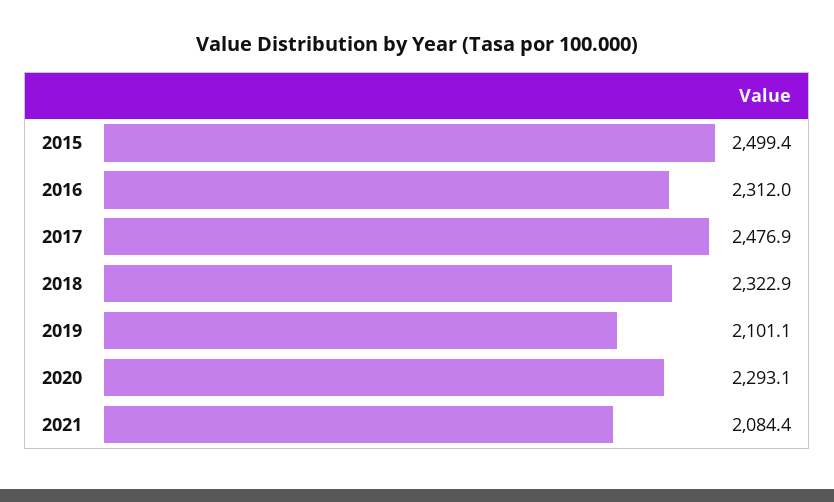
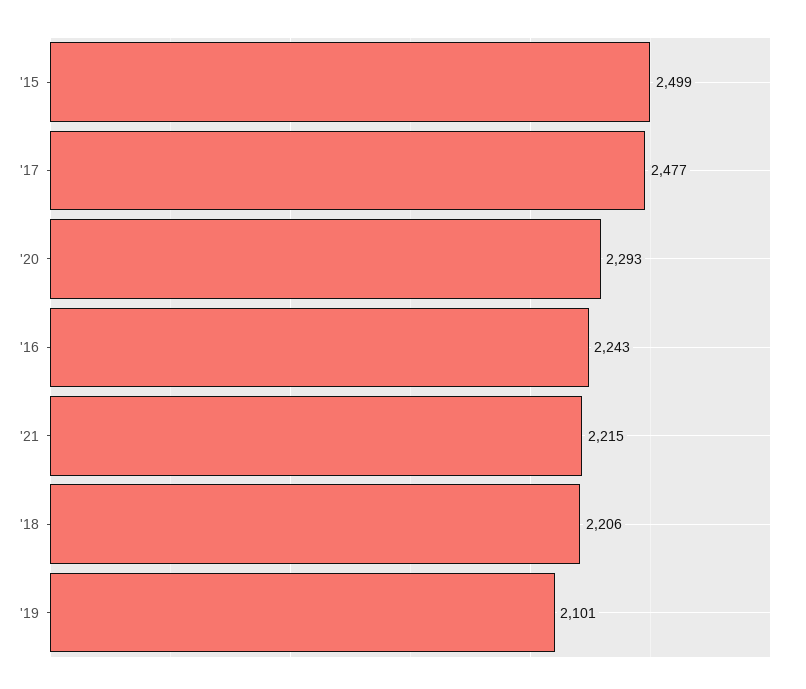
2016: 2312 -> 2243
2018: 2322.9 -> 2206
2021: 2084.4 -> 2215

